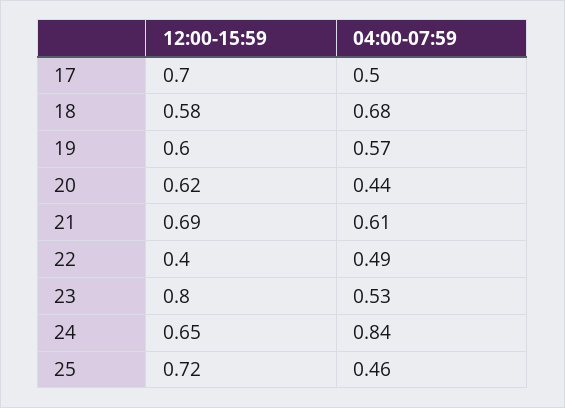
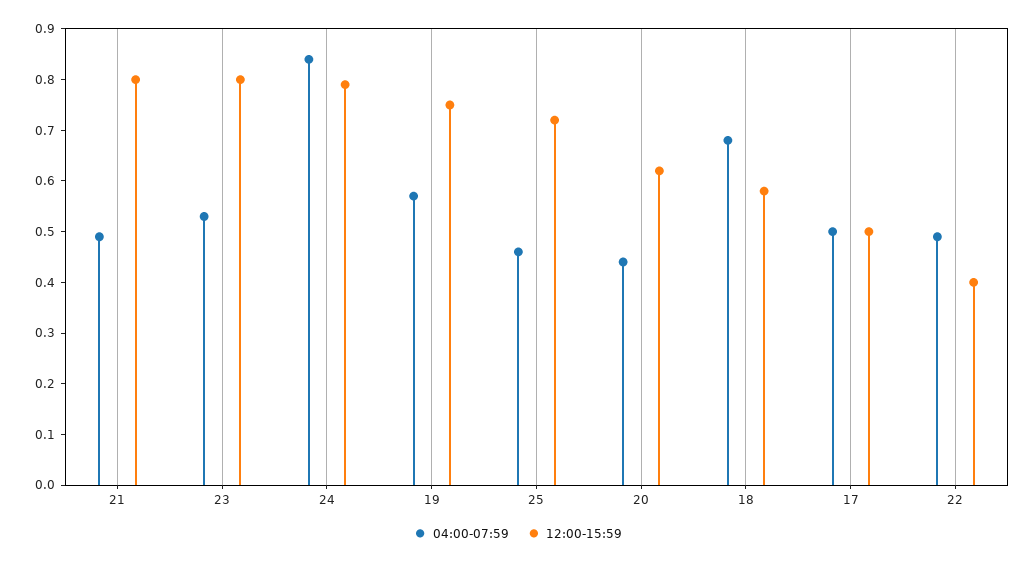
12:00-15:59, 17: 0.7 -> 0.5
12:00-15:59, 19: 0.6 -> 0.75
12:00-15:59, 21: 0.69 -> 0.8
04:00-07:59, 21: 0.61 -> 0.5
12:00-15:59, 24: 0.65 -> 0.8

